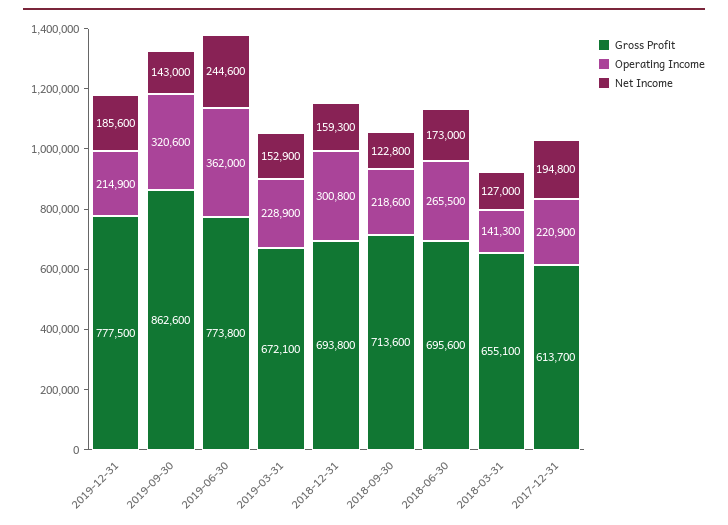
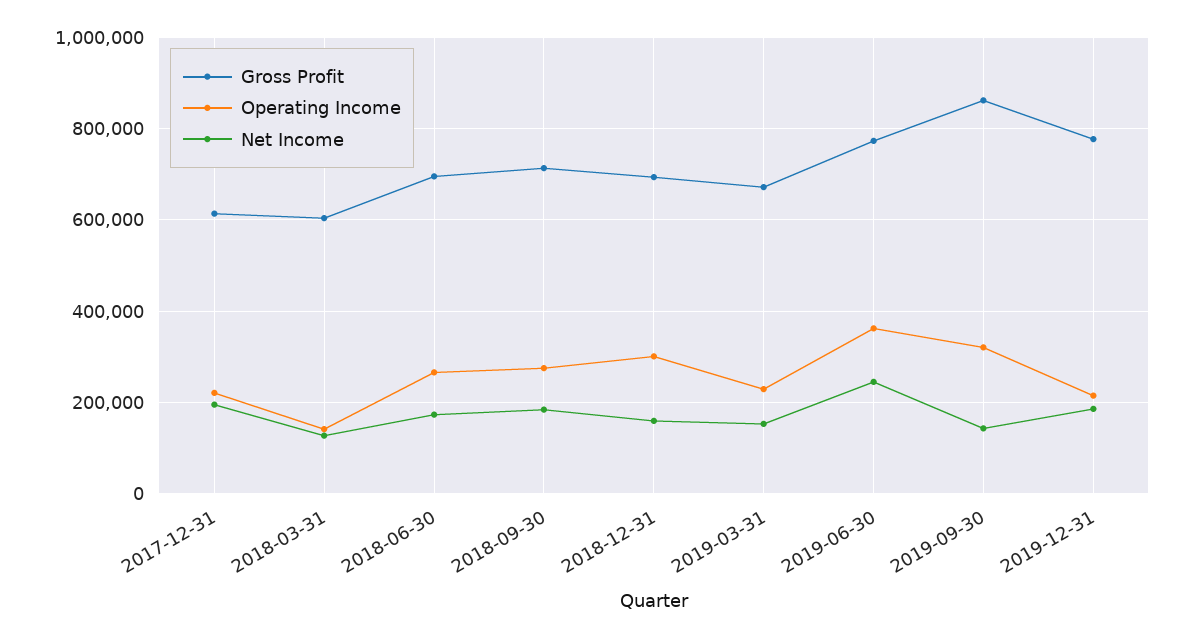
Operating Income, 2018-09-30: 218600 -> 280000
Net Income, 2018-09-30: 122800 -> 180000
Gross Profit, 2018-03-31: 655100 -> 600000

